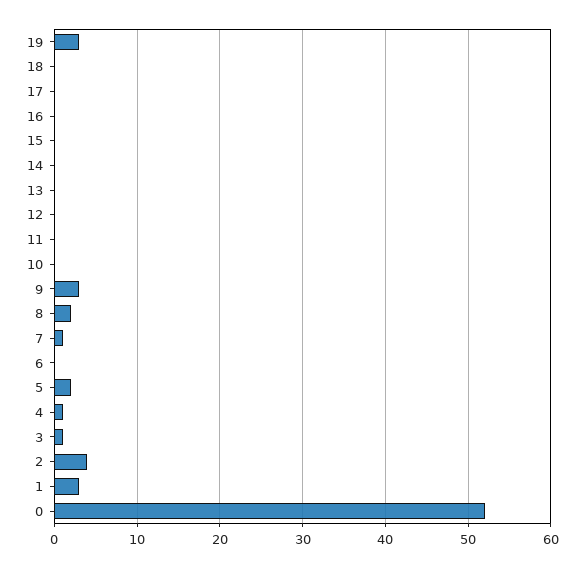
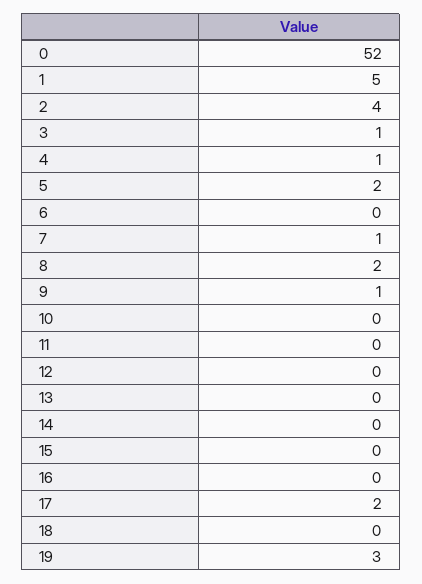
17: 0 -> 2
9: 3 -> 1
1: 3 -> 5

